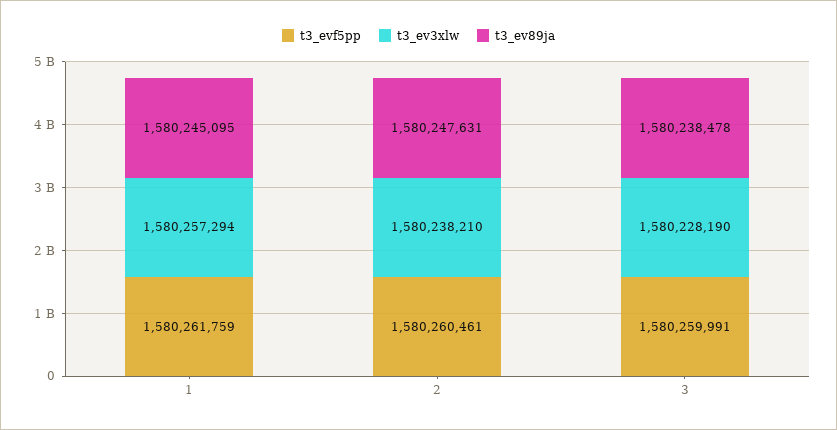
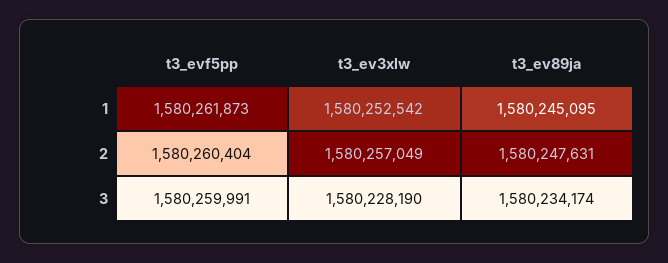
t3_evf5pp, 1: 1580261759 -> 1580261873
t3_ev3xlw, 1: 1580257294 -> 1580252542
t3_evf5pp, 2: 1580260461 -> 1580260404
t3_ev3xlw, 2: 1580238210 -> 1580257049
t3_ev89ja, 3: 1580238478 -> 1580234174

